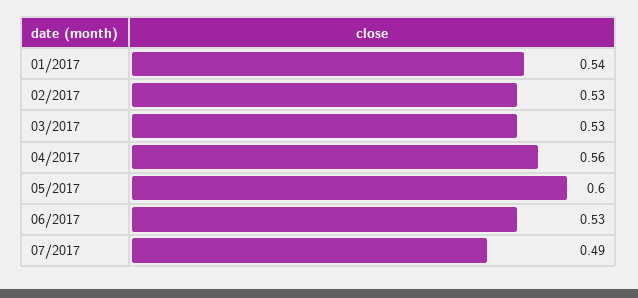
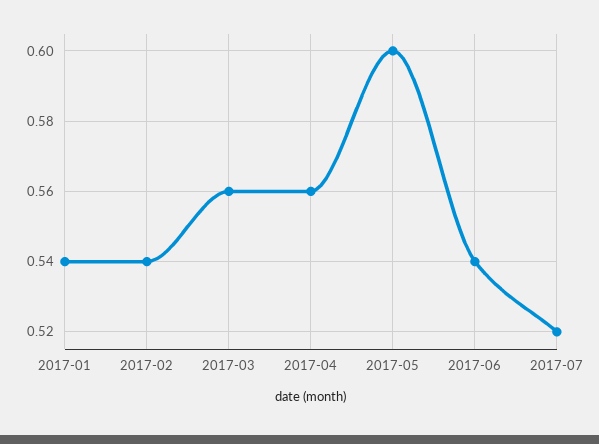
02/2017: 0.53 -> 0.54
03/2017: 0.53 -> 0.56
06/2017: 0.53 -> 0.54
07/2017: 0.49 -> 0.52

